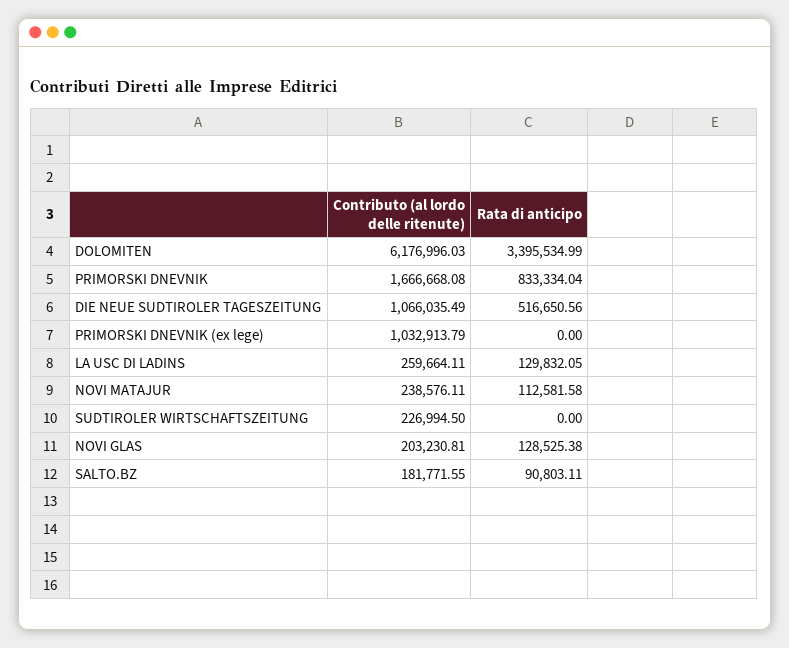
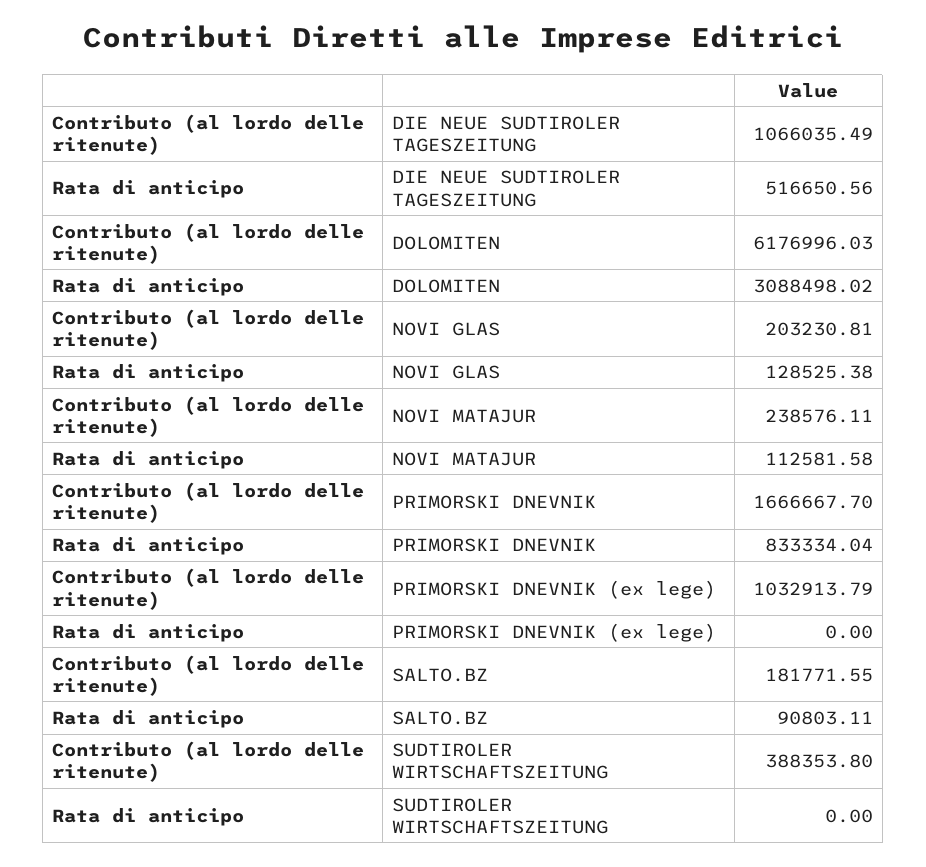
Rata di anticipo, DOLOMITEN: 3395534.99 -> 3088498.02
Contributo (al lordo delle ritenute), PRIMORSKI DNEVNIK: 1666668.08 -> 1666667.7
Contributo (al lordo delle ritenute), LA USC DI LADINS: 259664.11 -> none
Rata di anticipo, LA USC DI LADINS: 129832.05 -> none
Contributo (al lordo delle ritenute), SUDTIROLER WIRTSCHAFTSZEITUNG: 226994.5 -> 388353.8

